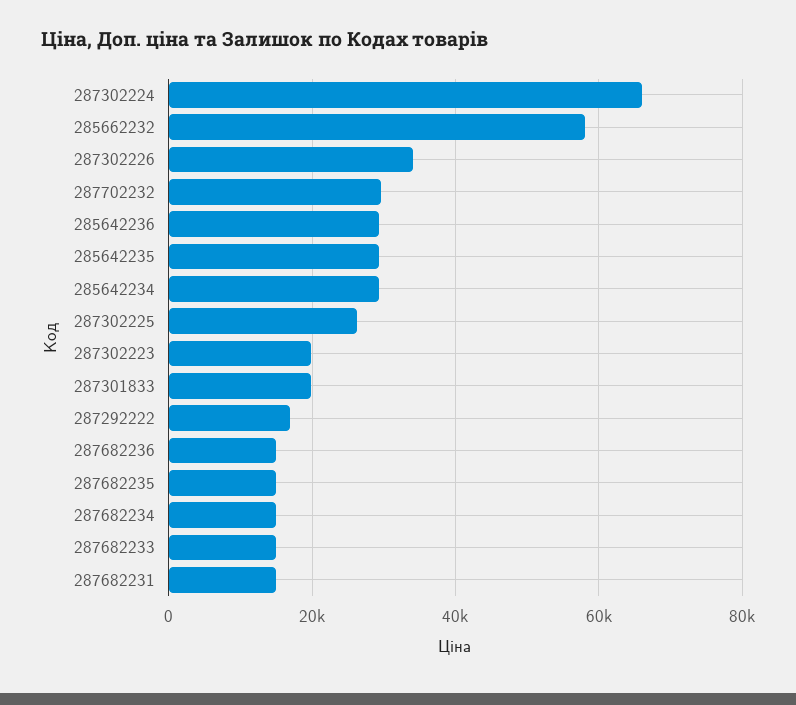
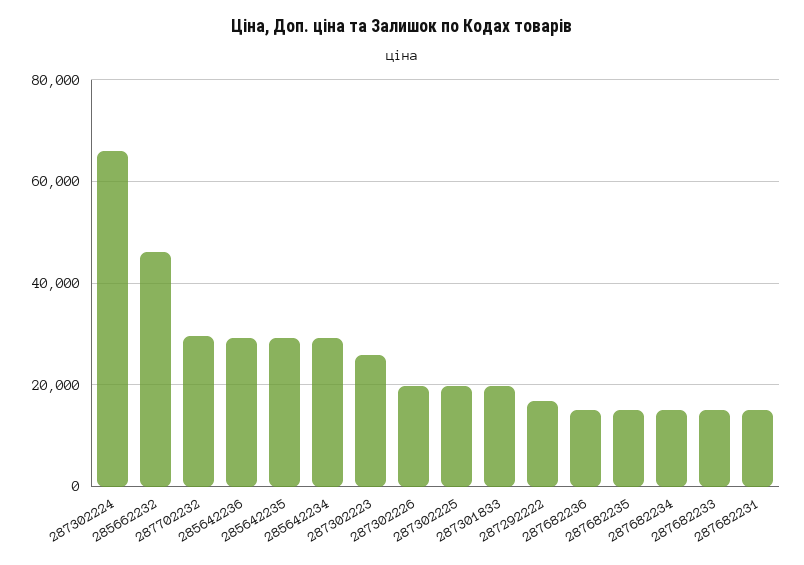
285662232: 58000 -> 46000
287302226: 34000 -> 20000
287302225: 26000 -> 20000
287302223: 20000 -> 26000

